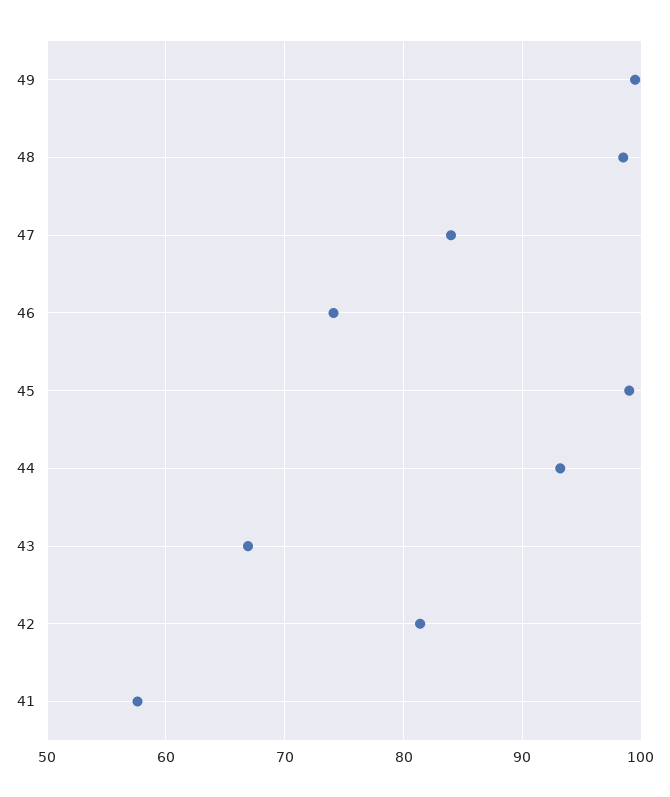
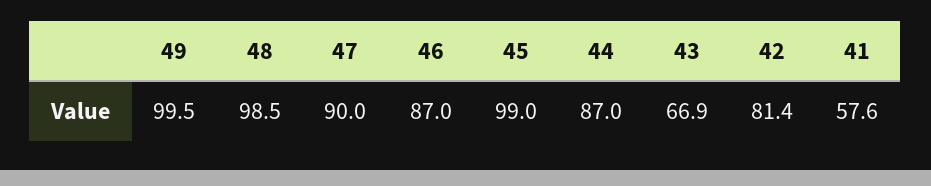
47: 84 -> 90
46: 74 -> 87
44: 93 -> 87

